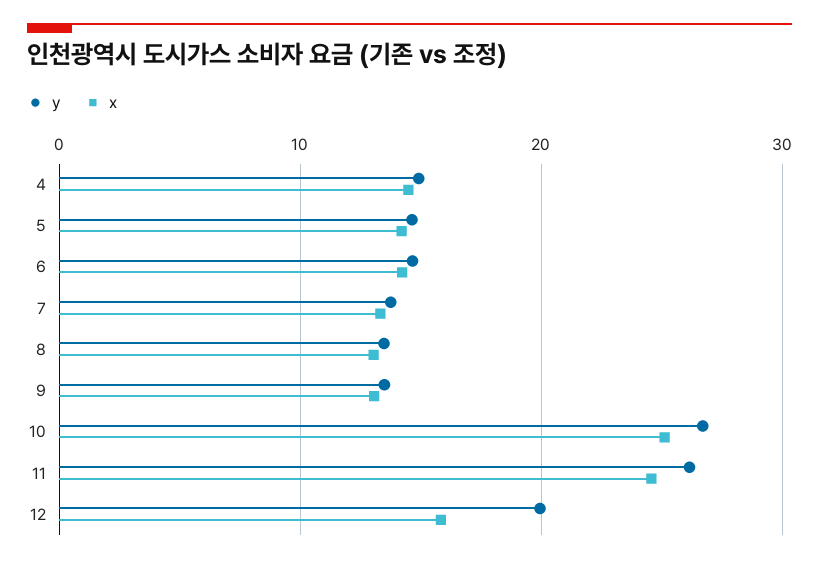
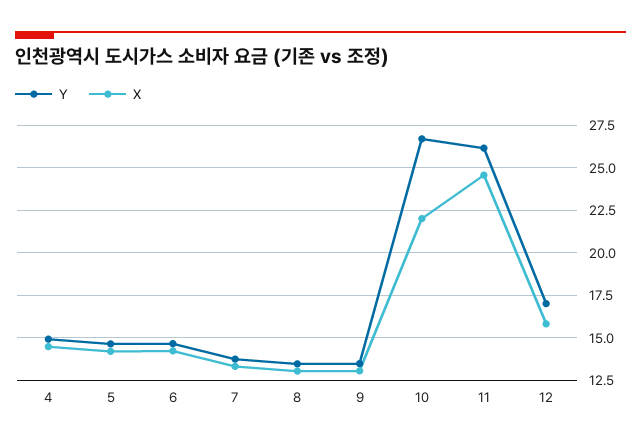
x, 10: 25 -> 22
y, 12: 20 -> 17

